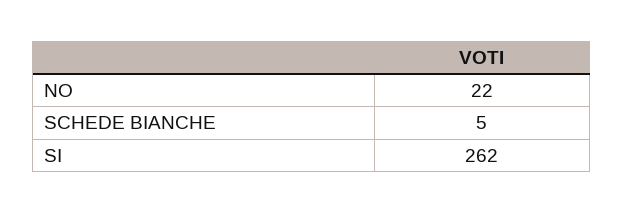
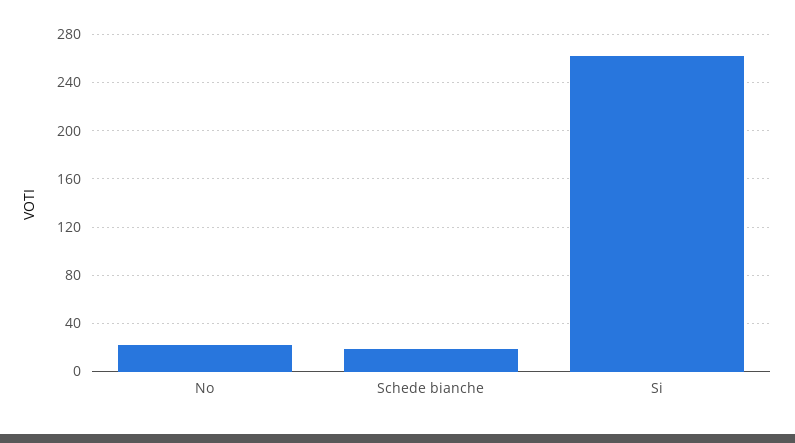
SCHEDE BIANCHE: 5 -> 20

